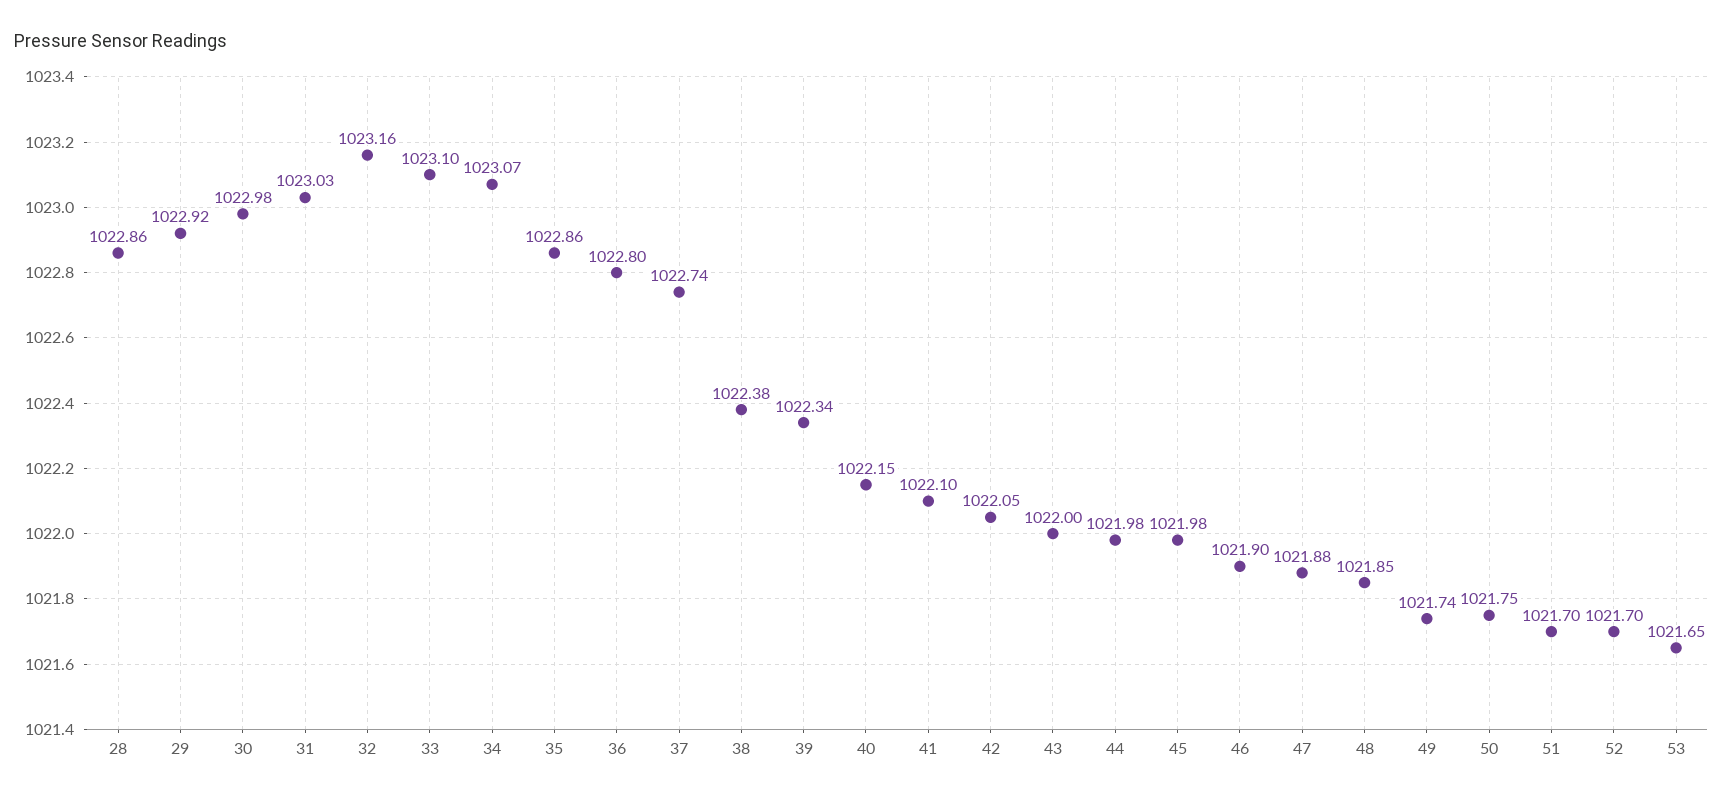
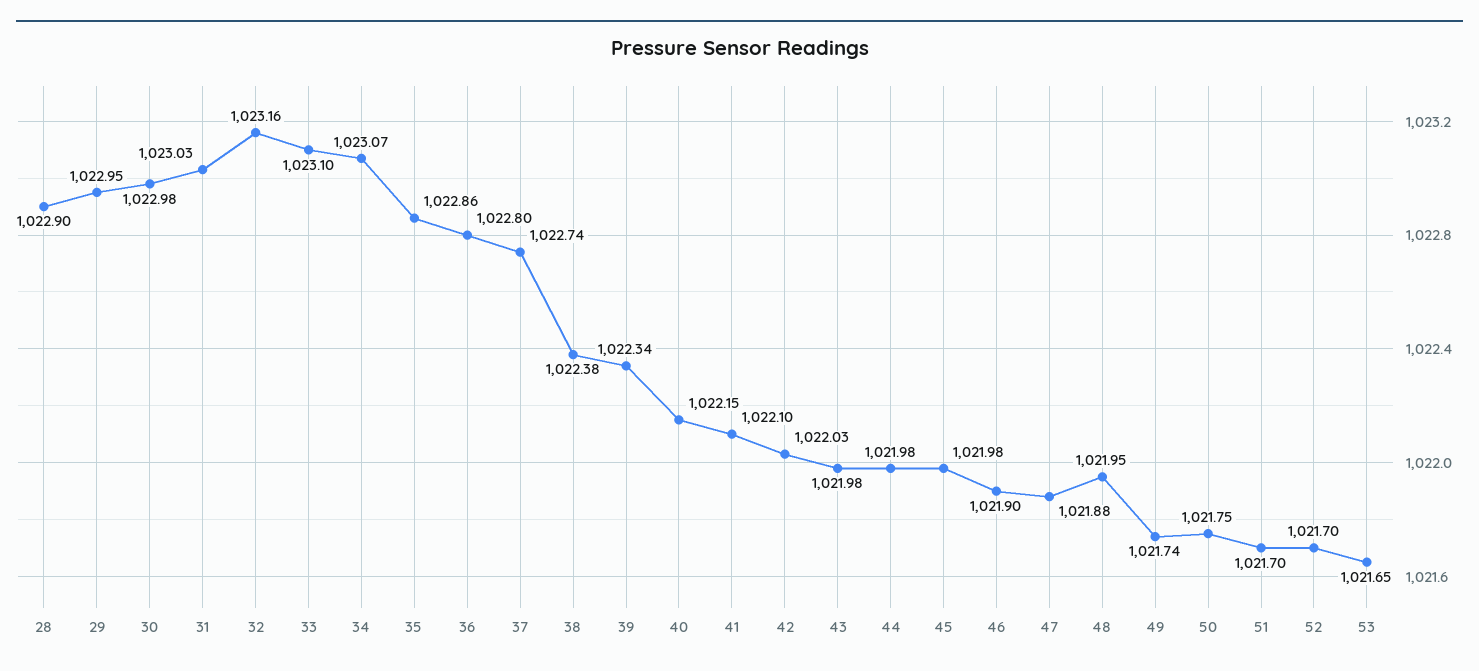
28: 1022.86 -> 1022.9
29: 1022.92 -> 1022.95
42: 1022.05 -> 1022.03
43: 1022 -> 1021.98
48: 1021.85 -> 1021.95

